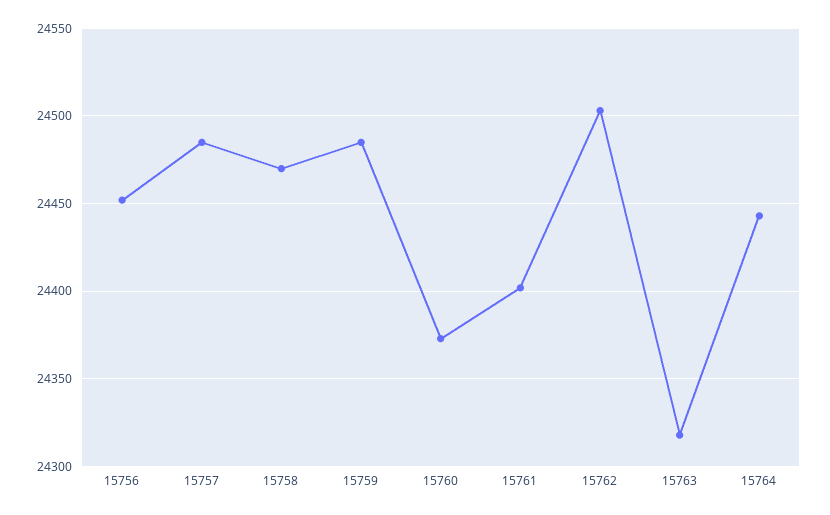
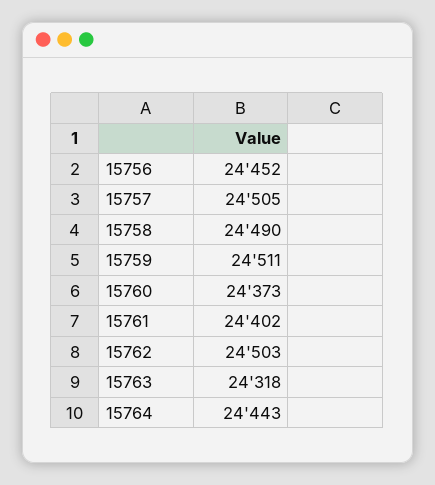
15757: 24485 -> 24505
15758: 24470 -> 24490
15759: 24485 -> 24511

